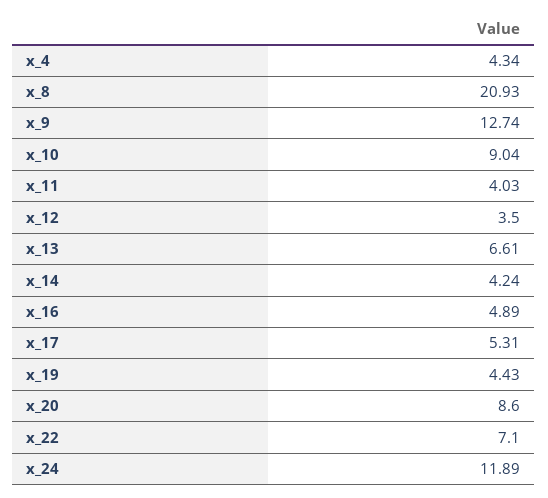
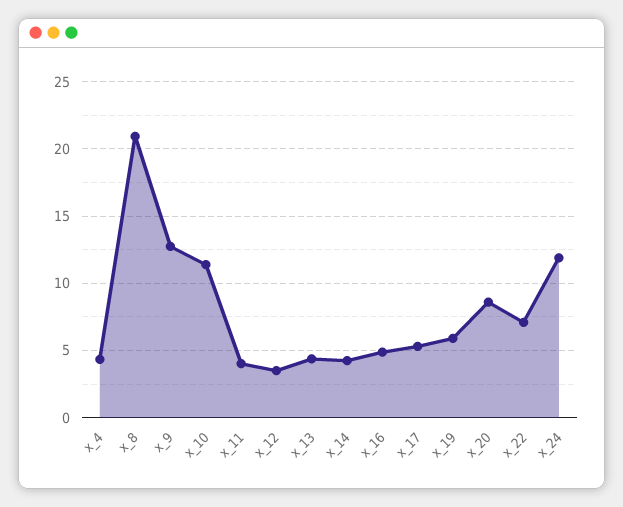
x_10: 9.04 -> 11.5
x_13: 6.61 -> 4.5
x_19: 4.43 -> 6

